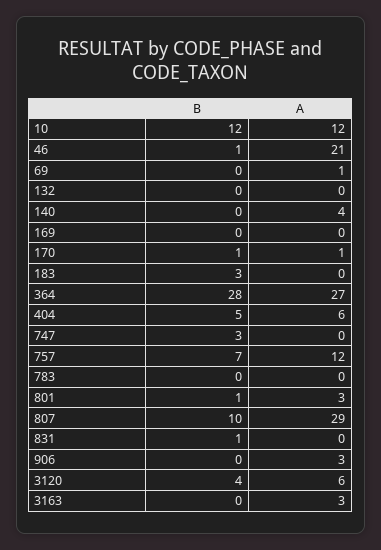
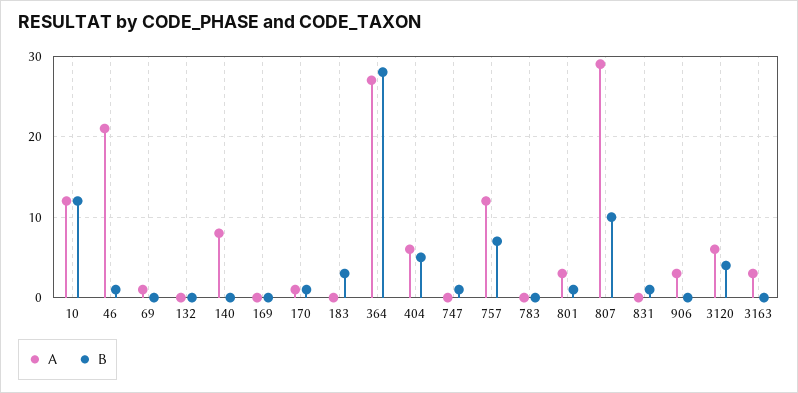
A, 140: 4 -> 8
B, 747: 3 -> 1

